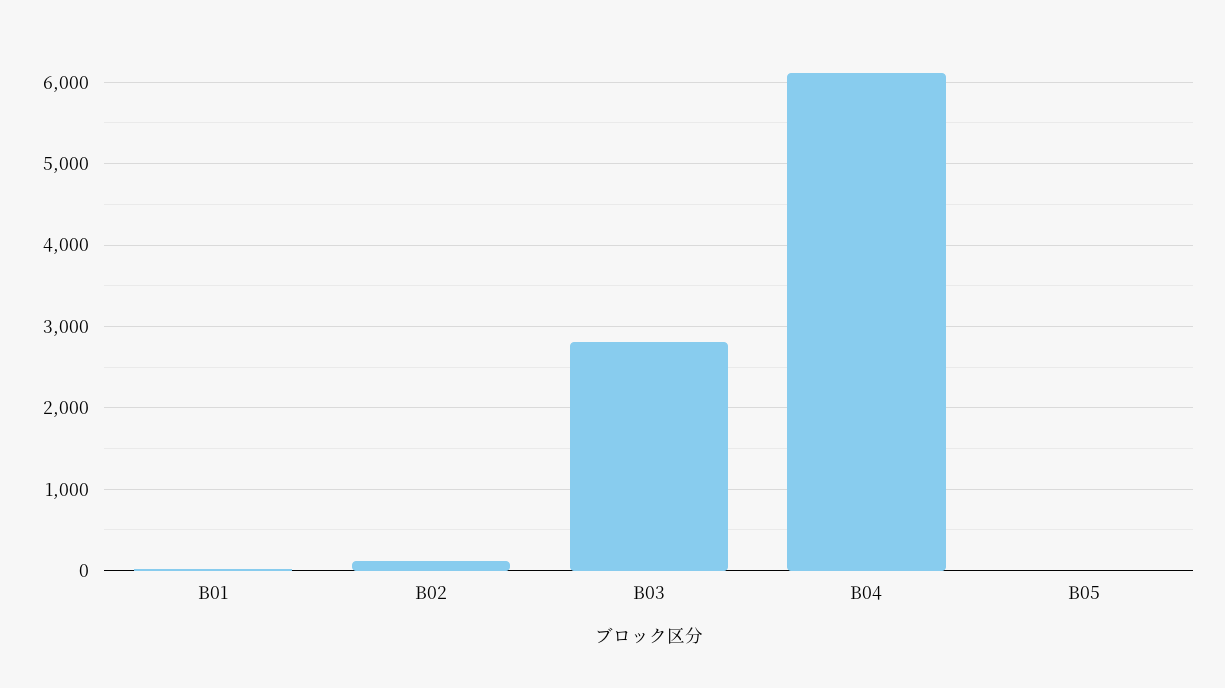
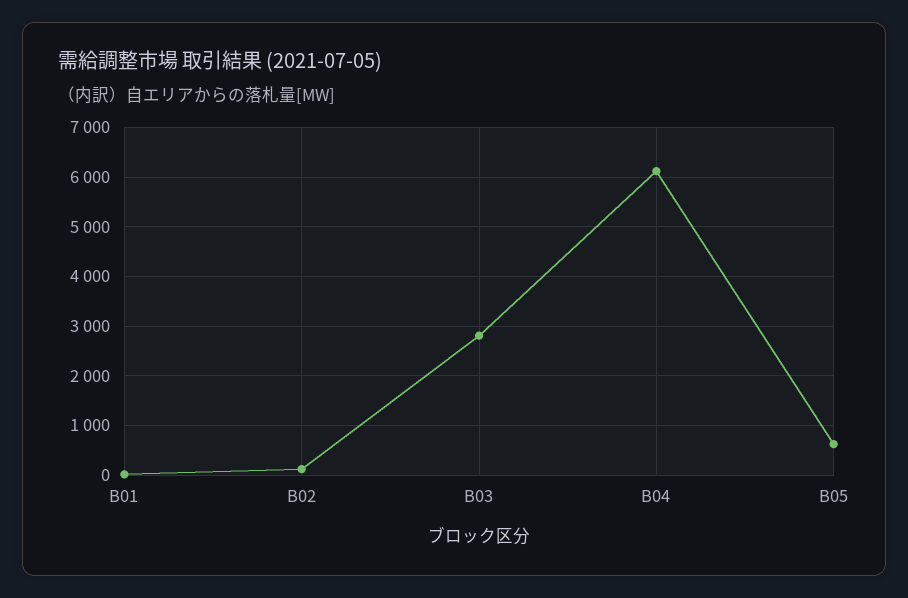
B05: 0 -> 600

